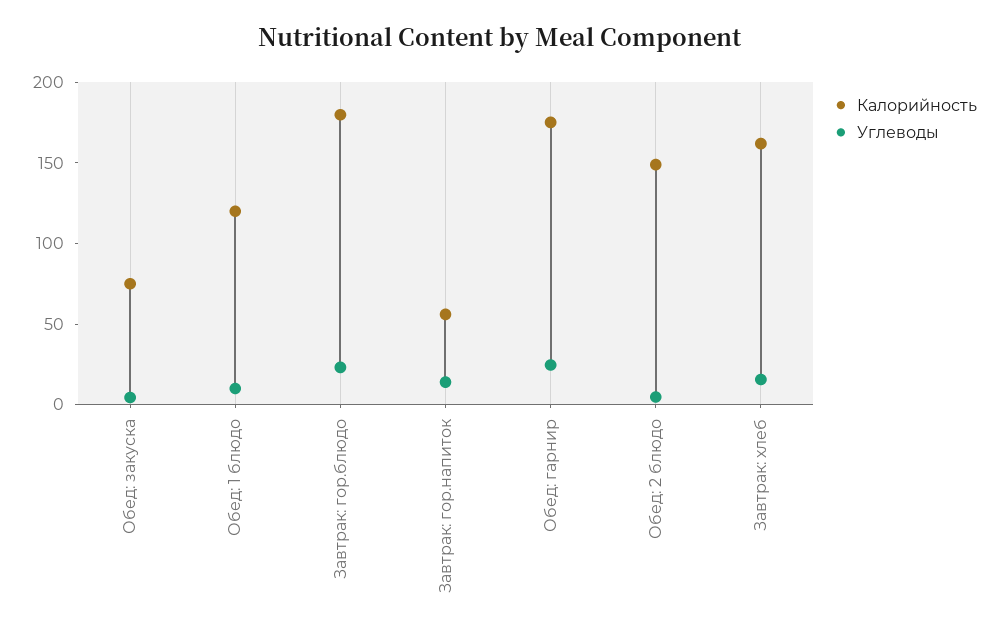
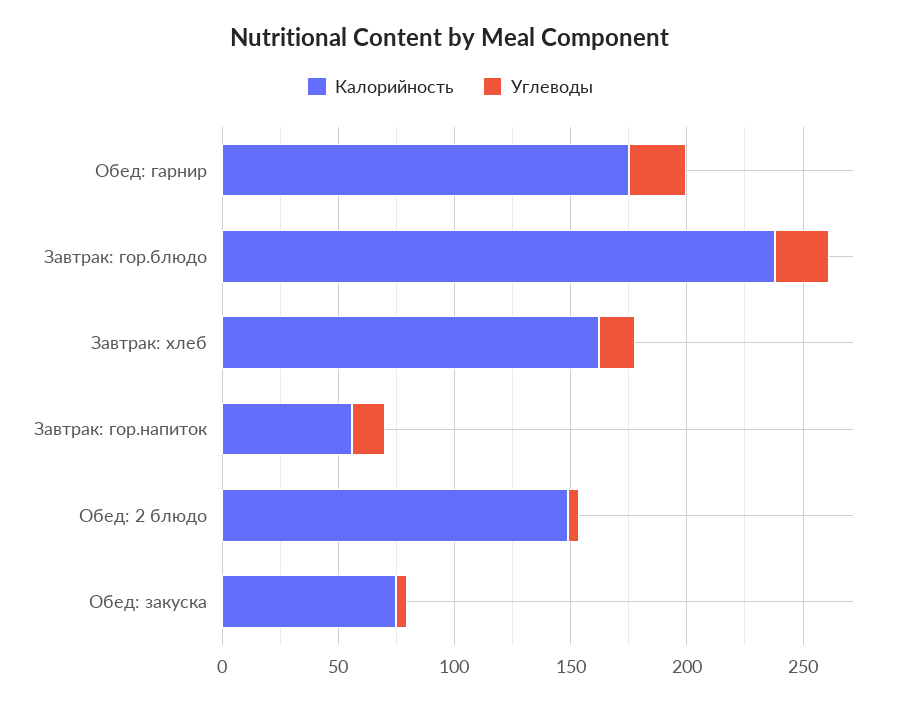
Калорийность, Обед: 1 блюдо: 120 -> none
Углеводы, Обед: 1 блюдо: 10 -> none
Калорийность, Завтрак: гор.блюдо: 180 -> 240

